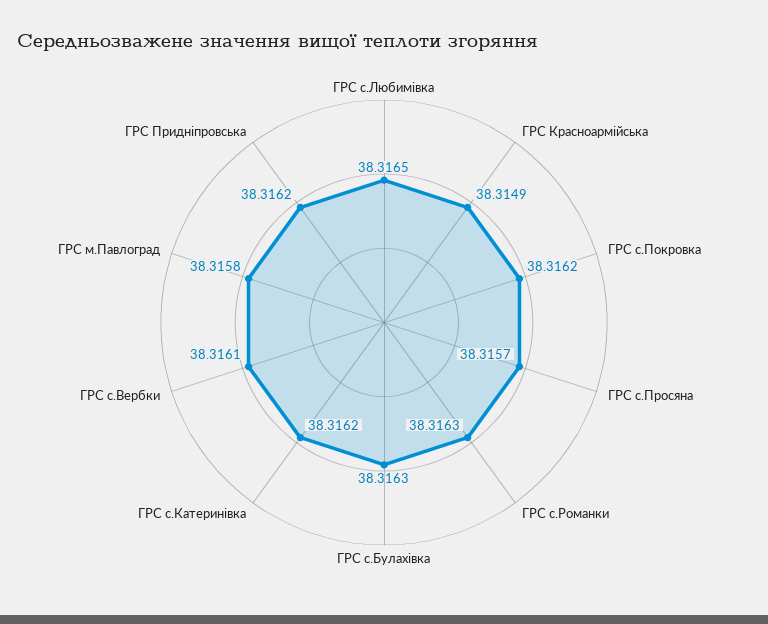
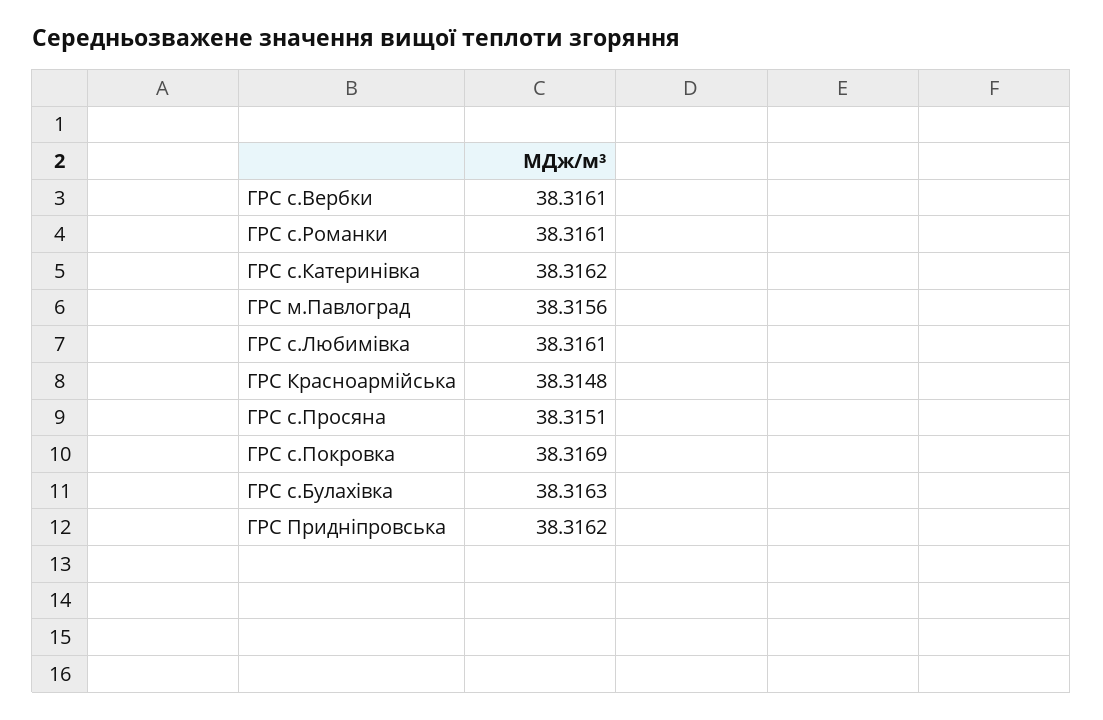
ГРС с.Любимівка: 38.3165 -> 38.3161
ГРС Красноармійська: 38.3149 -> 38.3148
ГРС с.Покровка: 38.3162 -> 38.3169
ГРС с.Просяна: 38.3157 -> 38.3151
ГРС с.Романки: 38.3163 -> 38.3161
ГРС м.Павлоград: 38.3158 -> 38.3156

